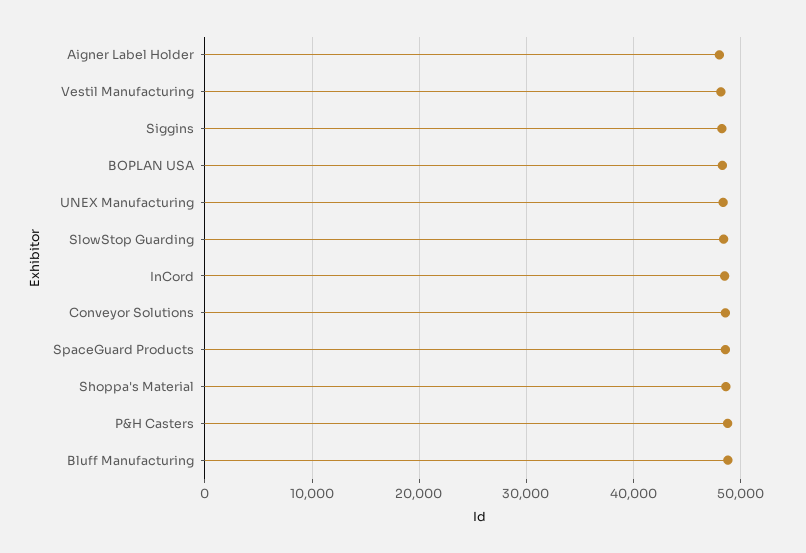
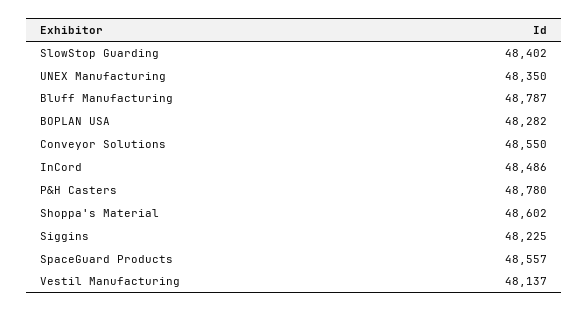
Aigner Label Holder: 48000 -> none

